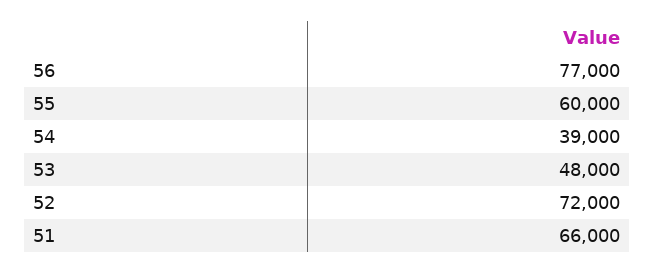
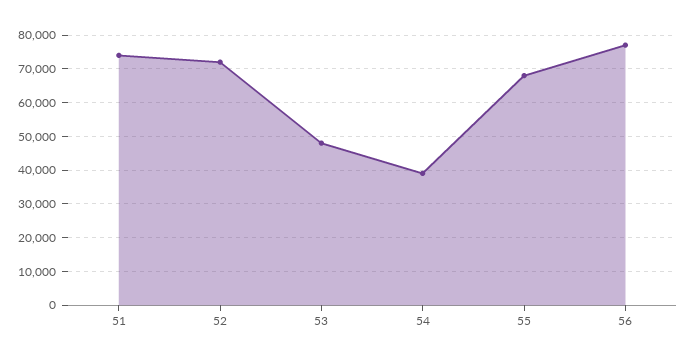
55: 60000 -> 68000
51: 66000 -> 74000

